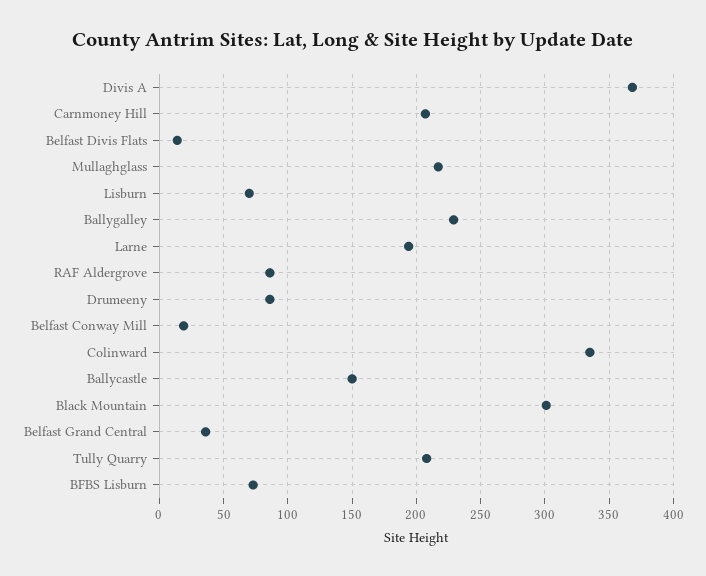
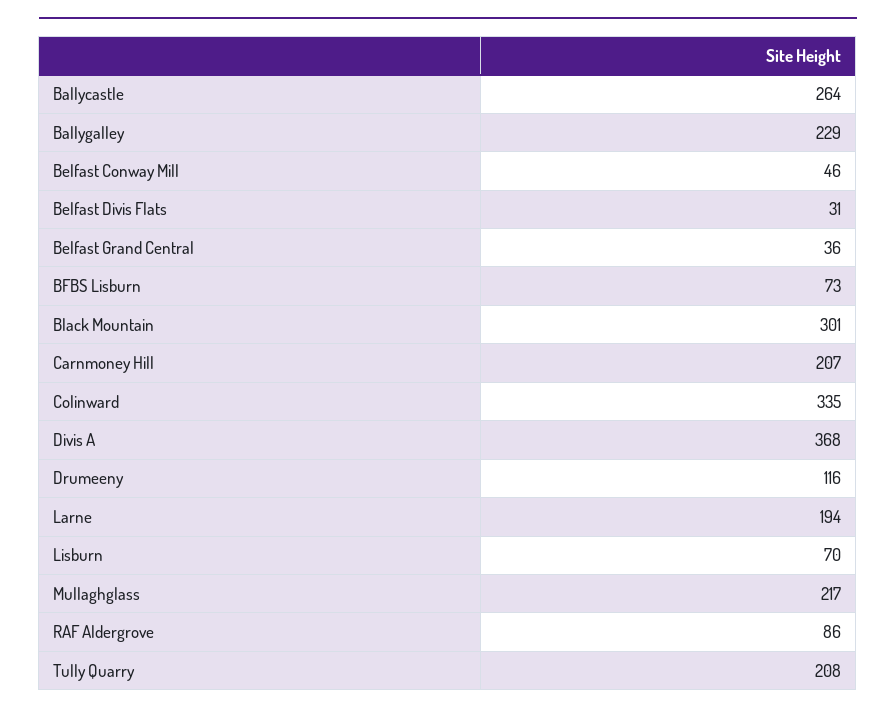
Belfast Divis Flats: 15 -> 31
Drumeeny: 85 -> 116
Belfast Conway Mill: 20 -> 46
Ballycastle: 150 -> 264

